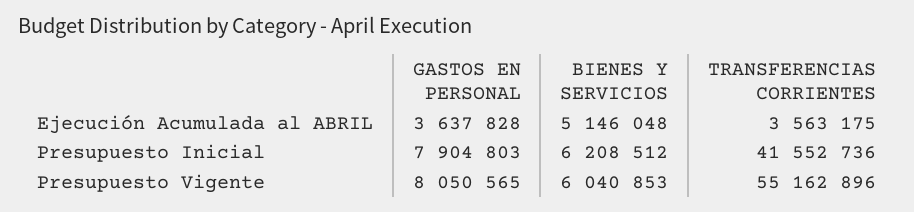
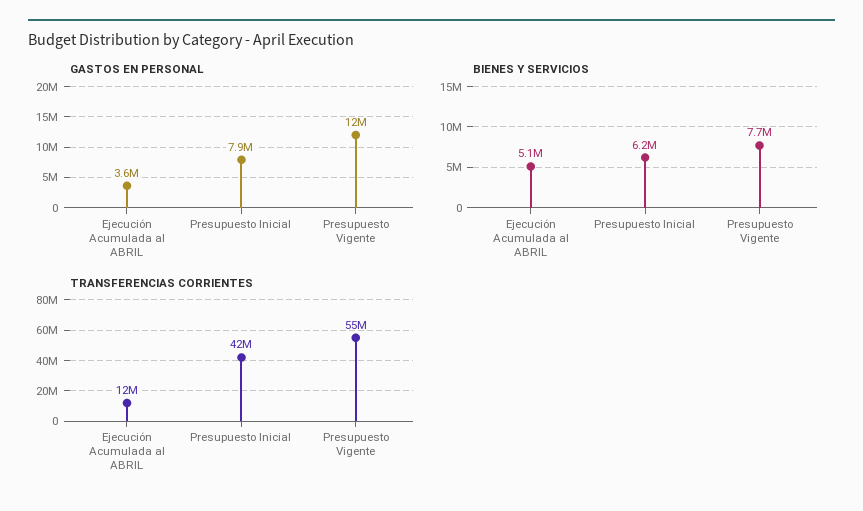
TRANSFERENCIAS CORRIENTES, Ejecución Acumulada al ABRIL: 3563175 -> 12000000
GASTOS EN PERSONAL, Presupuesto Vigente: 8050565 -> 12000000
BIENES Y SERVICIOS, Presupuesto Vigente: 6040853 -> 7700000

